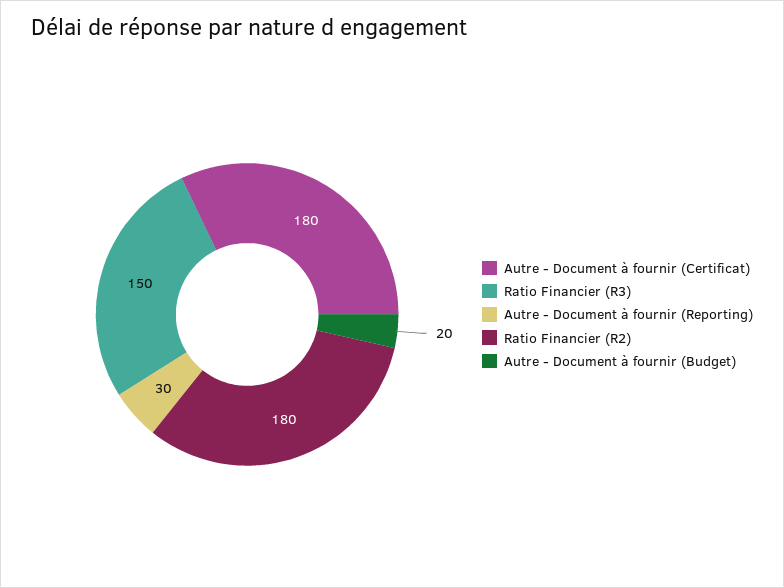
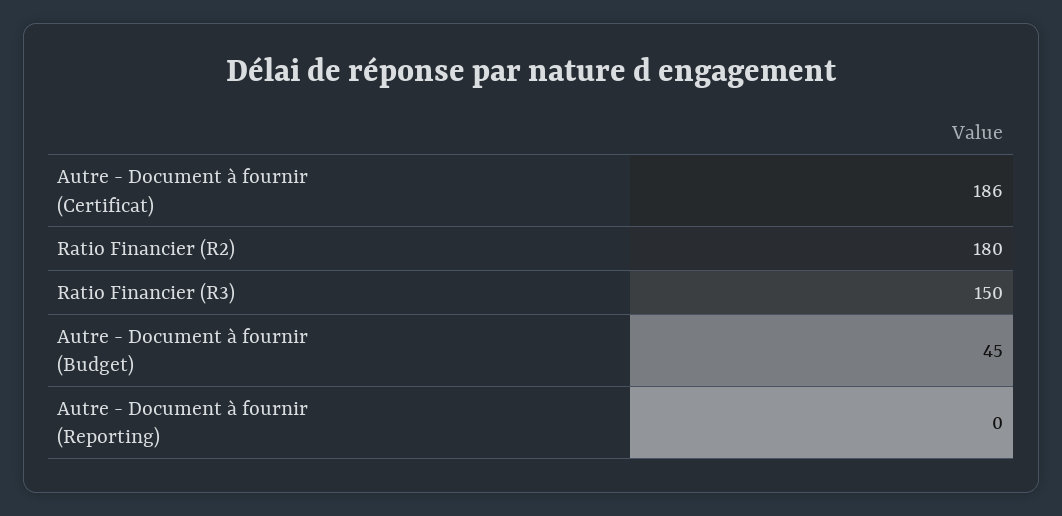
Autre - Document à fournir (Certificat): 180 -> 186
Autre - Document à fournir (Reporting): 30 -> 0
Autre - Document à fournir (Budget): 20 -> 45

